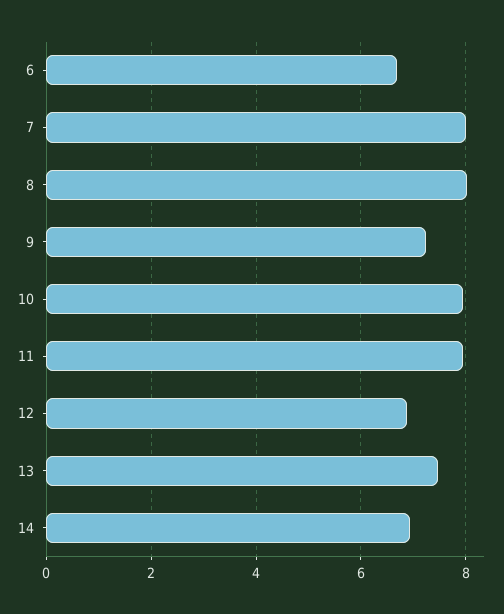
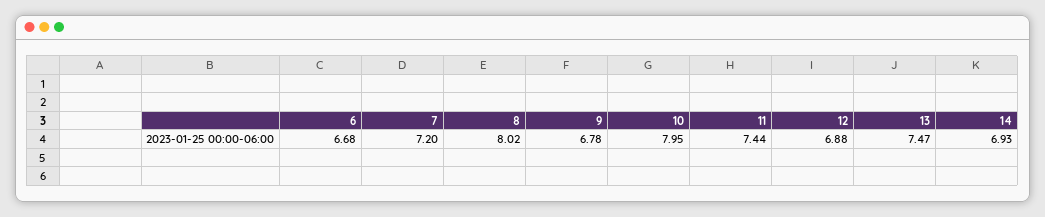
7: 8 -> 7.2
9: 7.2 -> 6.78
11: 8 -> 7.44

